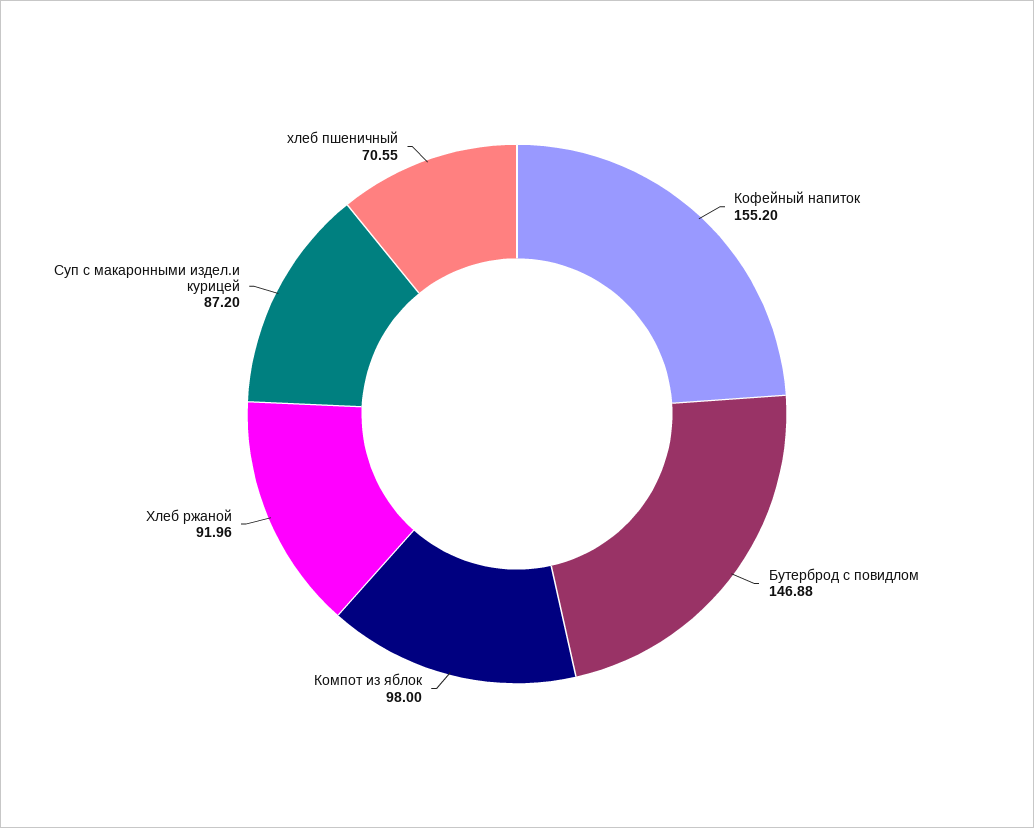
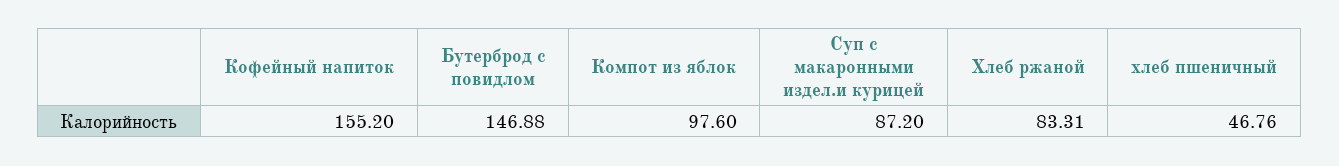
Компот из яблок: 98 -> 97.6
Хлеб ржаной: 91.96 -> 83.31
хлеб пшеничный: 70.55 -> 46.76

